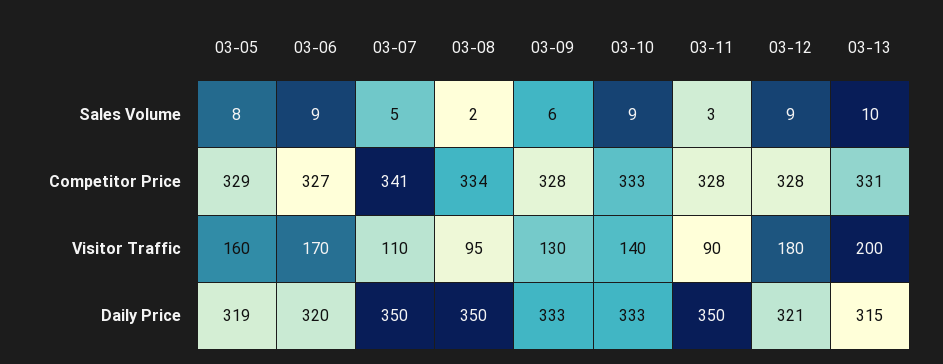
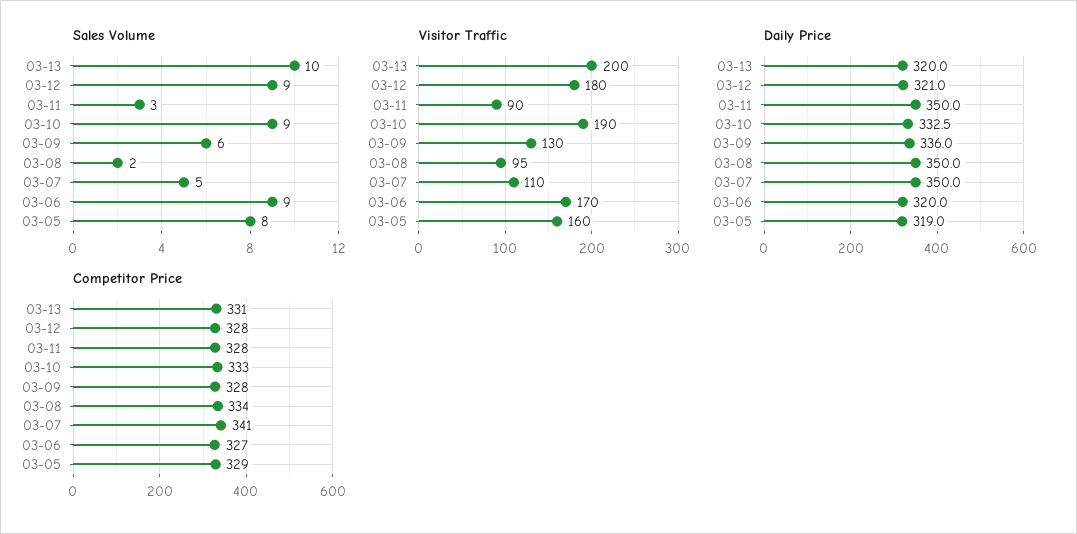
Visitor Traffic, 03-10: 140 -> 190
Daily Price, 03-09: 333 -> 336
Daily Price, 03-13: 315 -> 320

